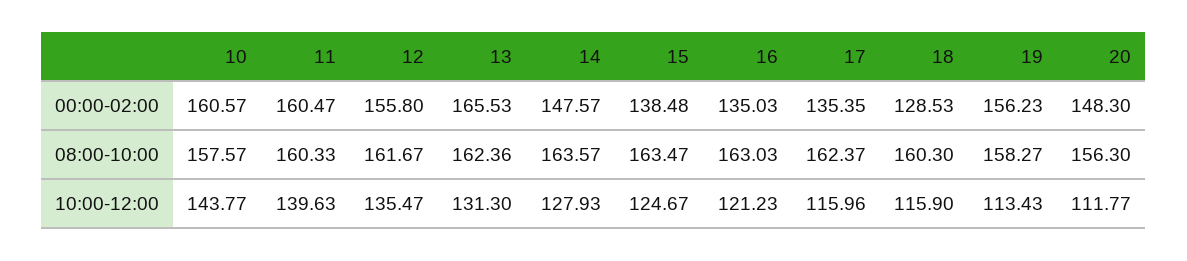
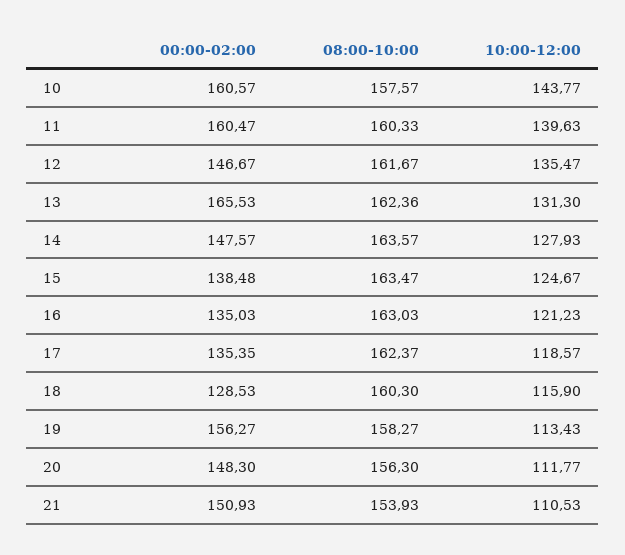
12, 00:00-02:00: 155.8 -> 146.67
19, 00:00-02:00: 156.23 -> 156.27
17, 10:00-12:00: 115.96 -> 118.57
21, 00:00-02:00: none -> 150.93
21, 08:00-10:00: none -> 153.93
21, 10:00-12:00: none -> 110.53

